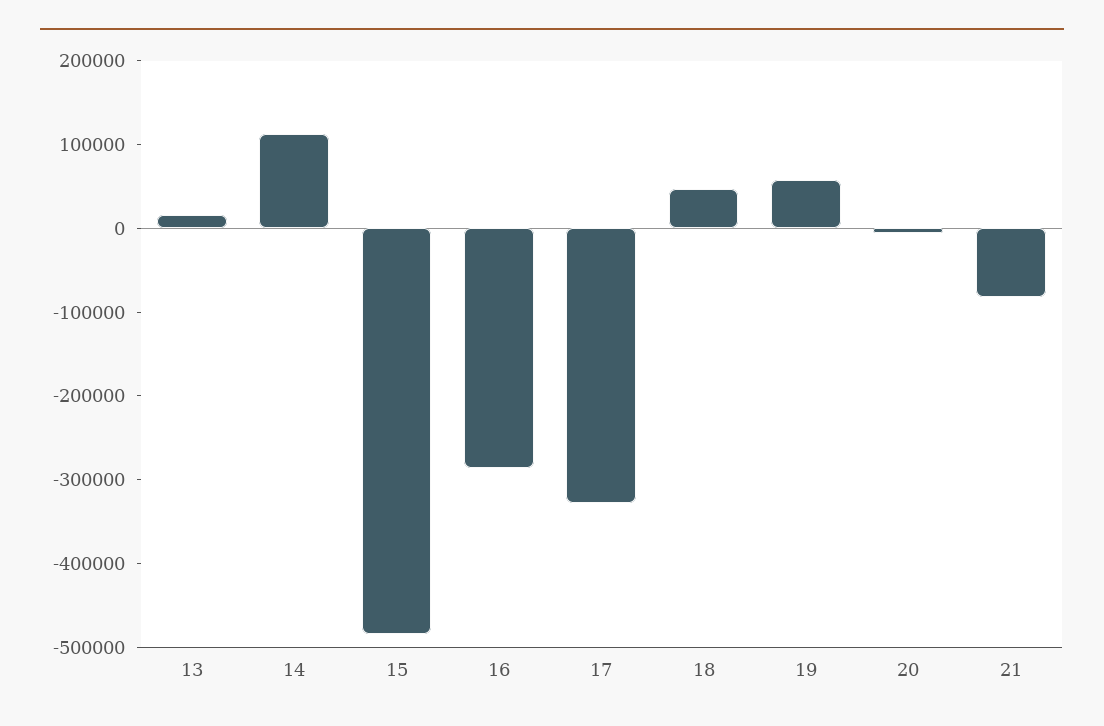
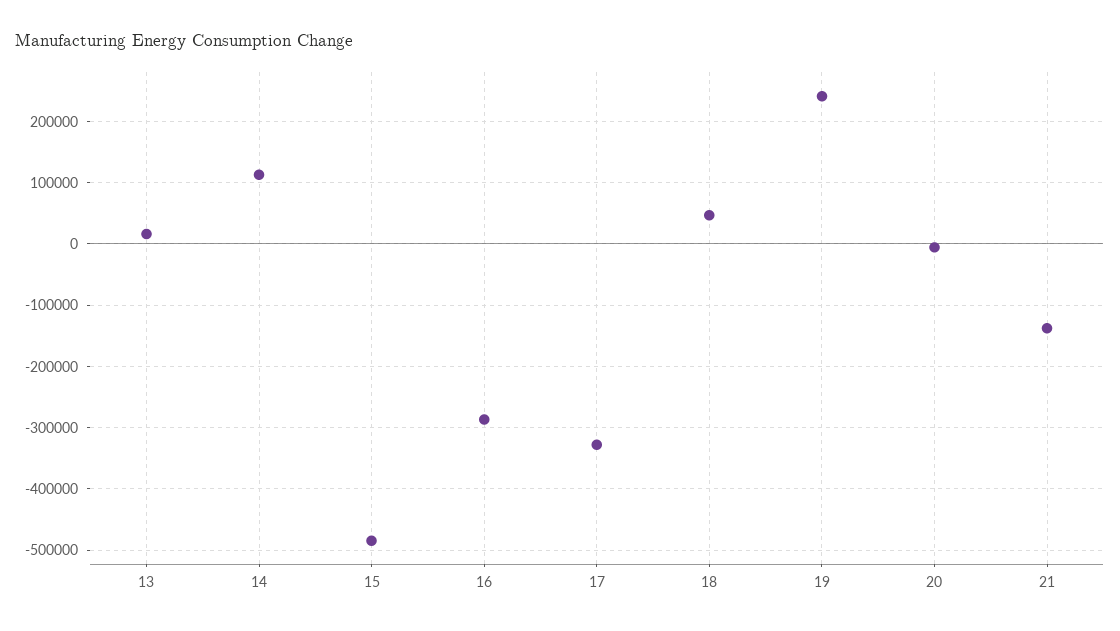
19: 60000 -> 240000
21: -80000 -> -140000

